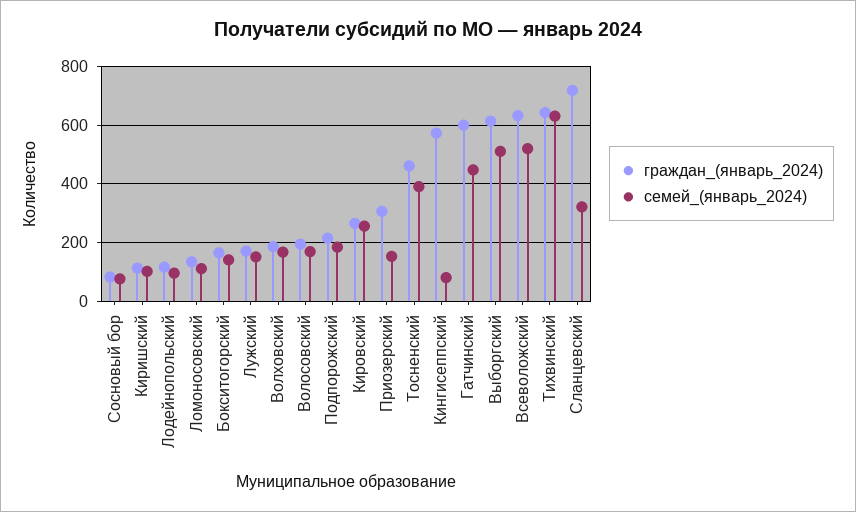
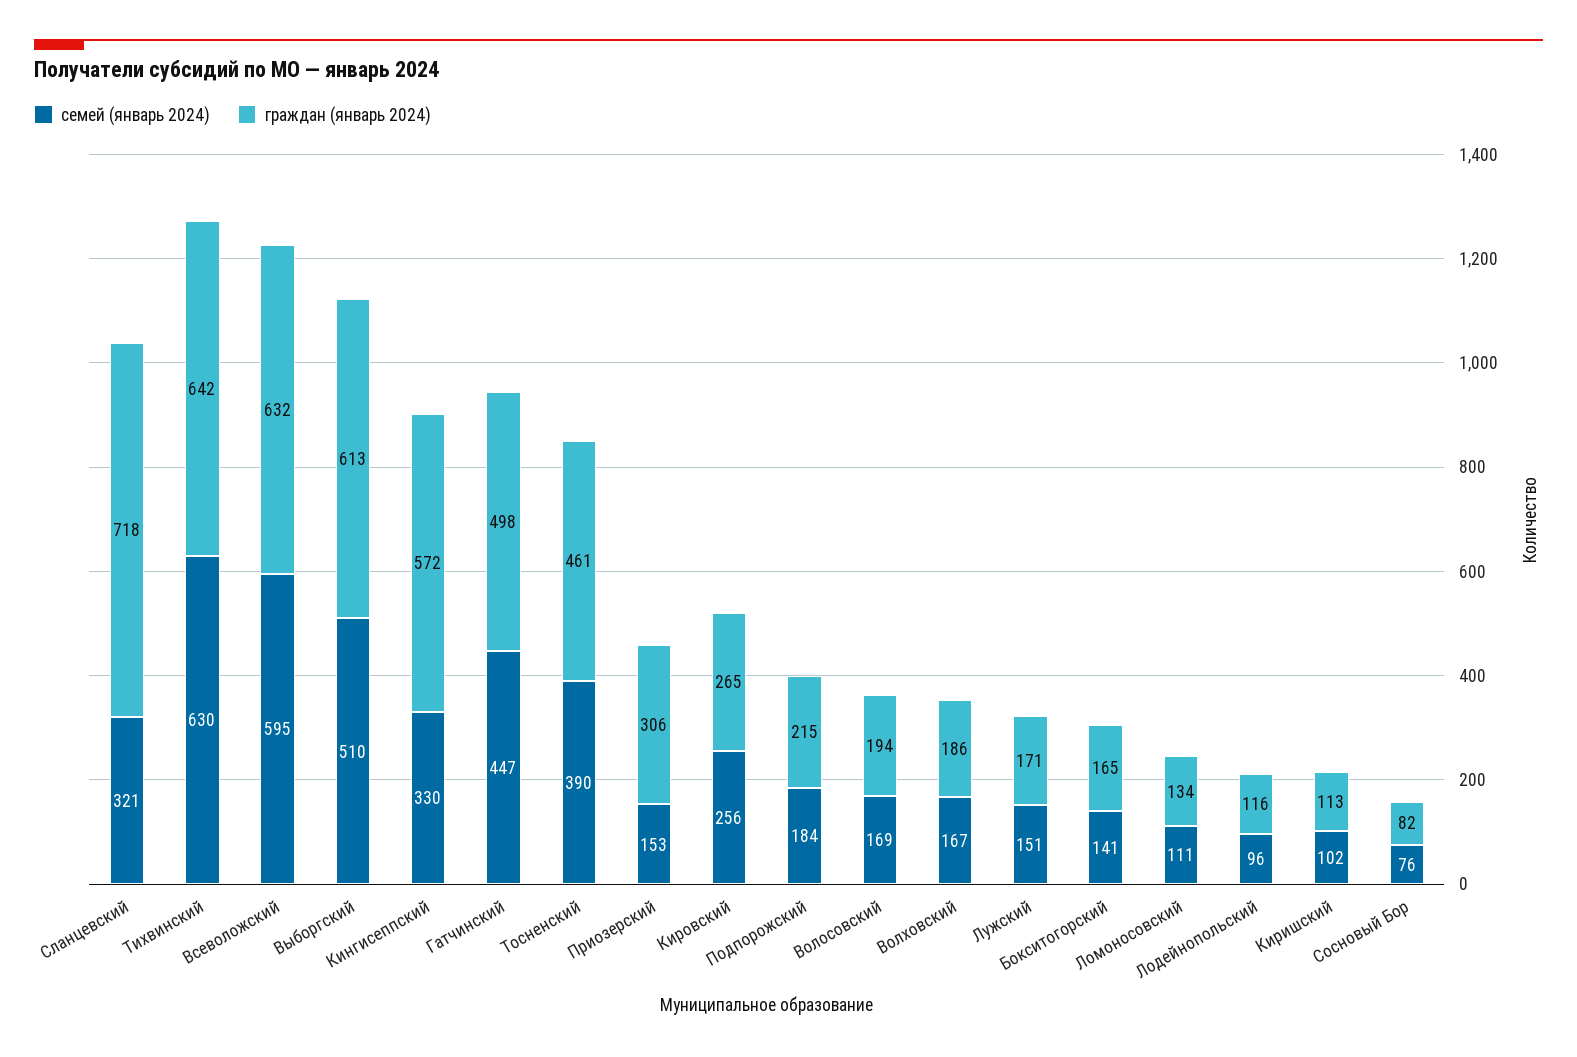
семей_(январь_2024), Кингисеппский: 75 -> 330
граждан_(январь_2024), Гатчинский: 600 -> 498
семей_(январь_2024), Всеволожский: 525 -> 595

